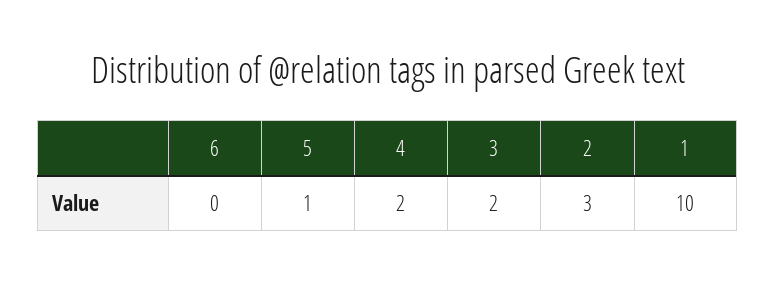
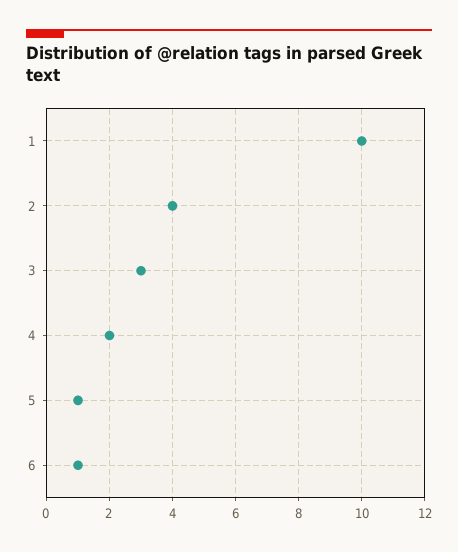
6: 0 -> 1
3: 2 -> 3
2: 3 -> 4

